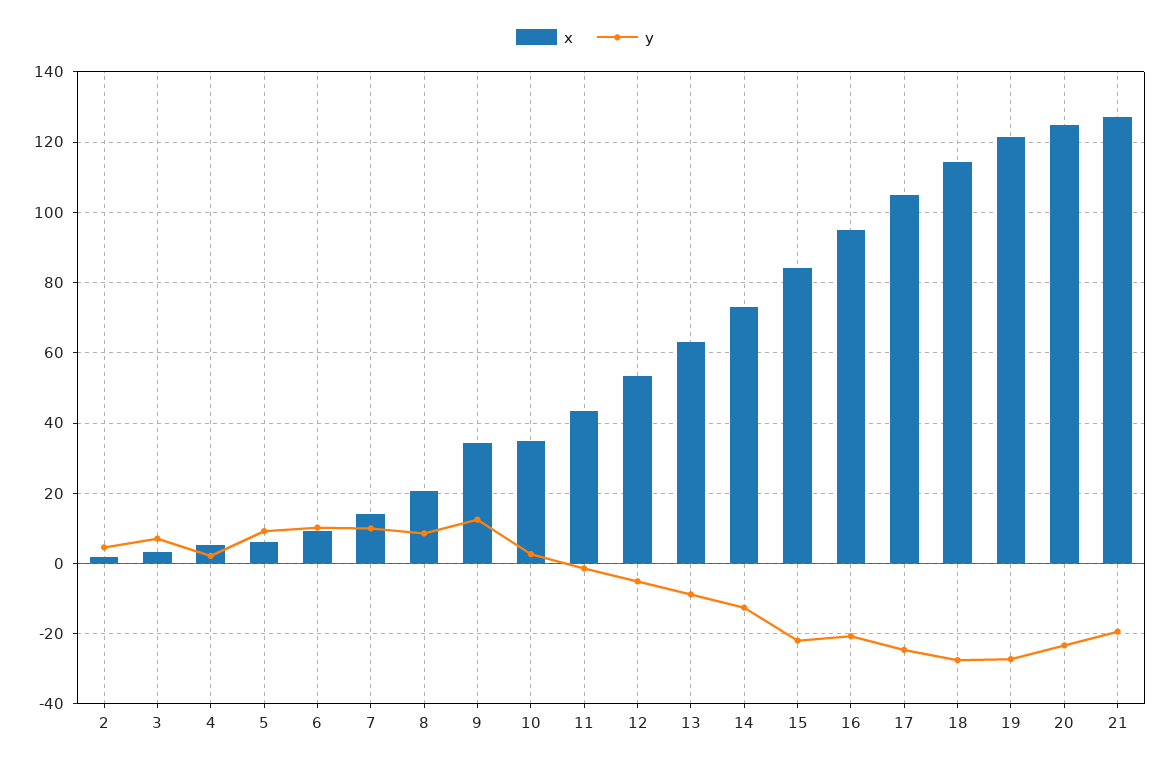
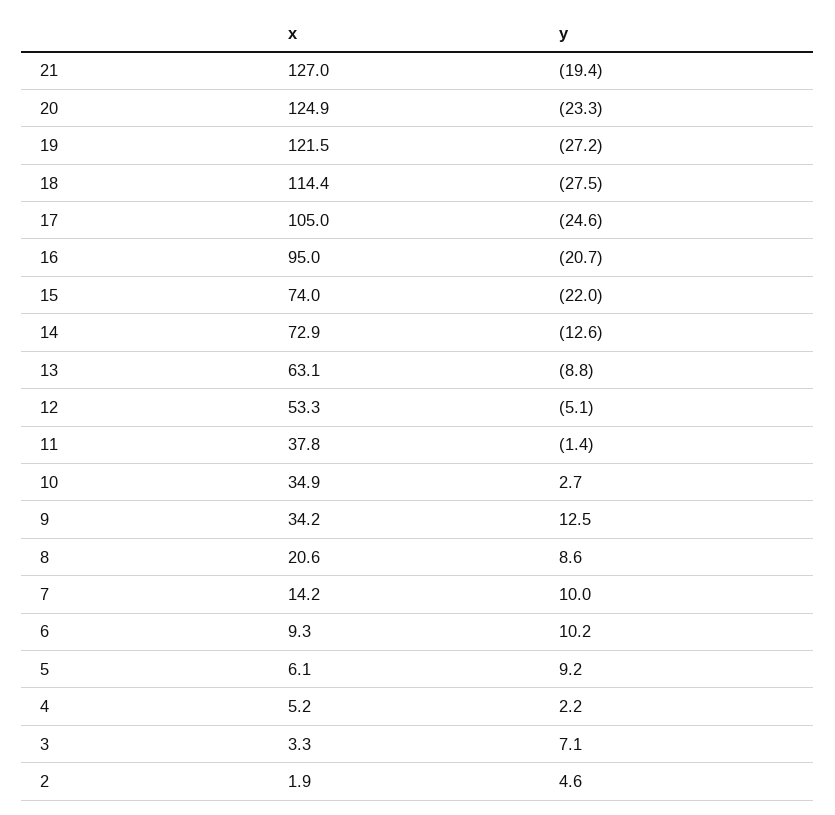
x, 11: 44 -> 37.8
x, 15: 84 -> 74

